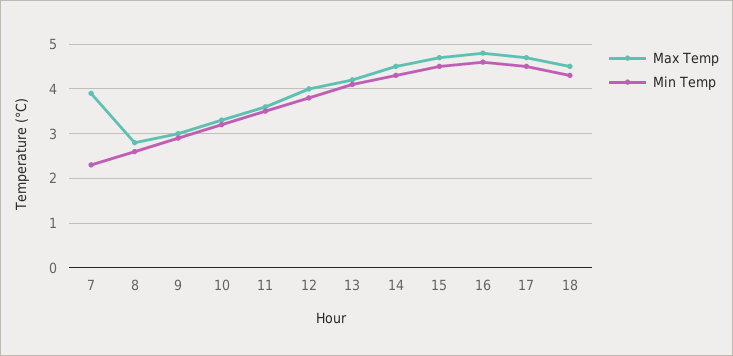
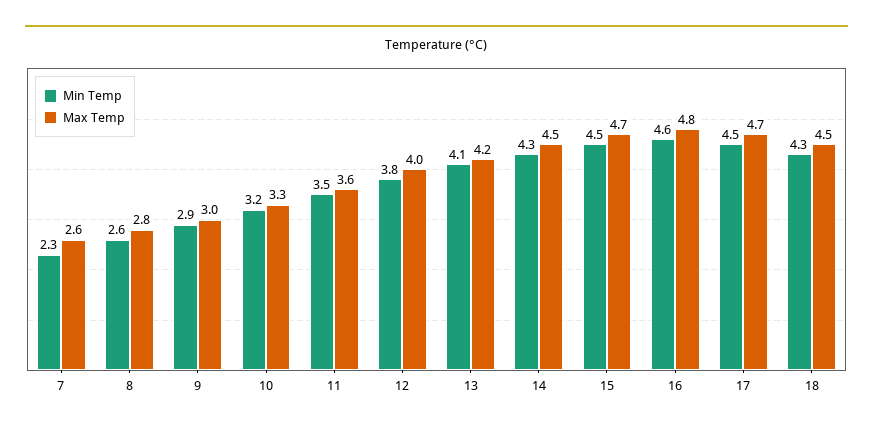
Max Temp, 7: 4 -> 2.6

